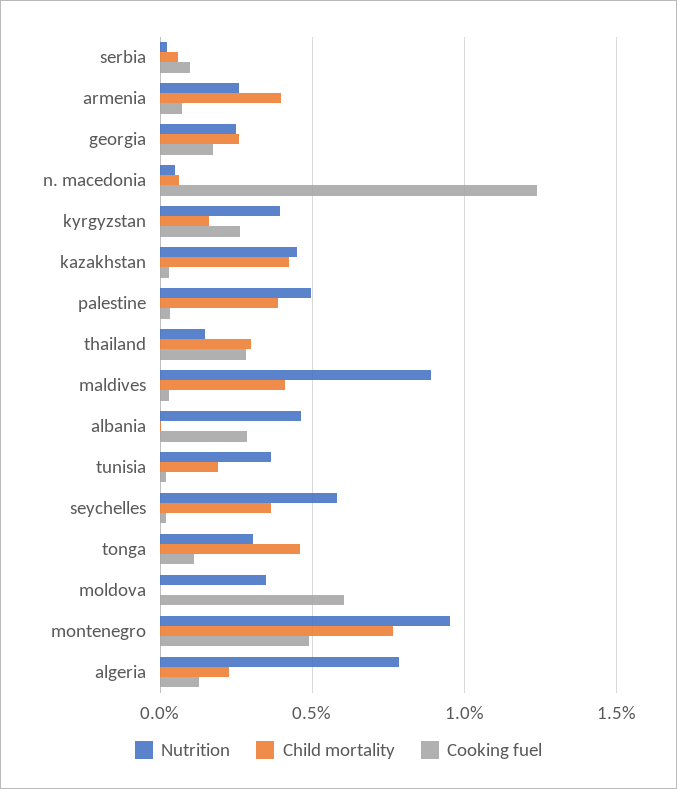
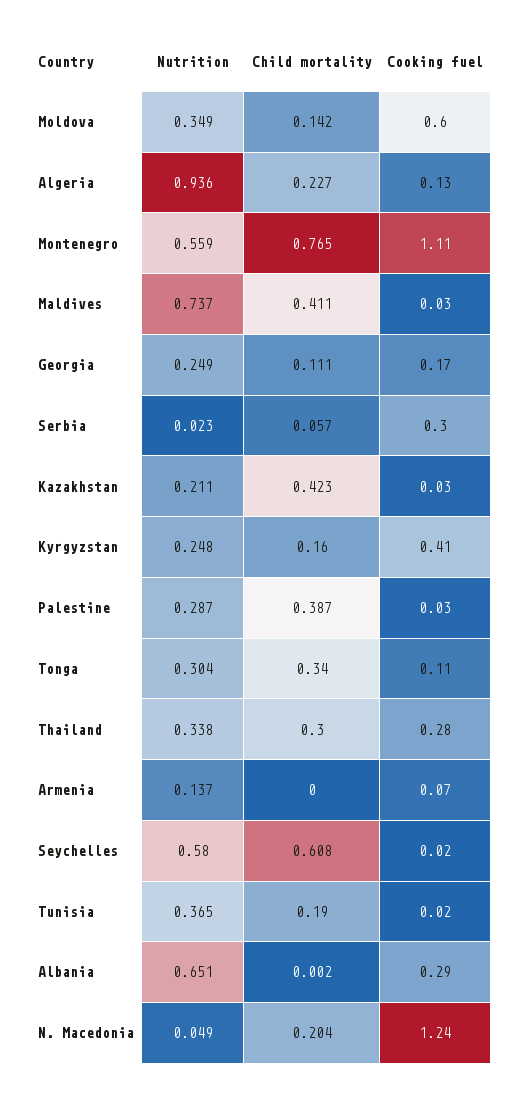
Cooking fuel, serbia: 0.1 -> 0.3
Nutrition, armenia: 0.25 -> 0.137
Child mortality, armenia: 0.4 -> 0
Child mortality, georgia: 0.25 -> 0.111
Child mortality, n. macedonia: 0.05 -> 0.204
Nutrition, kyrgyzstan: 0.4 -> 0.248
Cooking fuel, kyrgyzstan: 0.25 -> 0.41
Nutrition, kazakhstan: 0.45 -> 0.211
Nutrition, palestine: 0.5 -> 0.287
Nutrition, thailand: 0.15 -> 0.338
Nutrition, maldives: 0.9 -> 0.737
Nutrition, albania: 0.45 -> 0.651
Child mortality, seychelles: 0.35 -> 0.608
Child mortality, tonga: 0.45 -> 0.34
Child mortality, moldova: 0 -> 0.142
Nutrition, montenegro: 0.95 -> 0.559
Cooking fuel, montenegro: 0.5 -> 1.11
Nutrition, algeria: 0.8 -> 0.936

